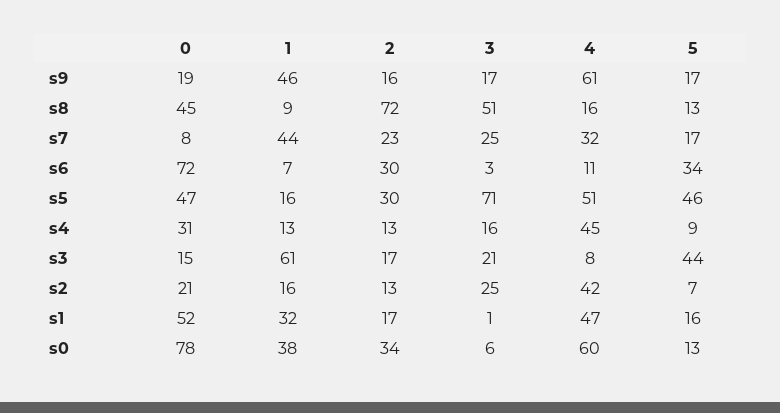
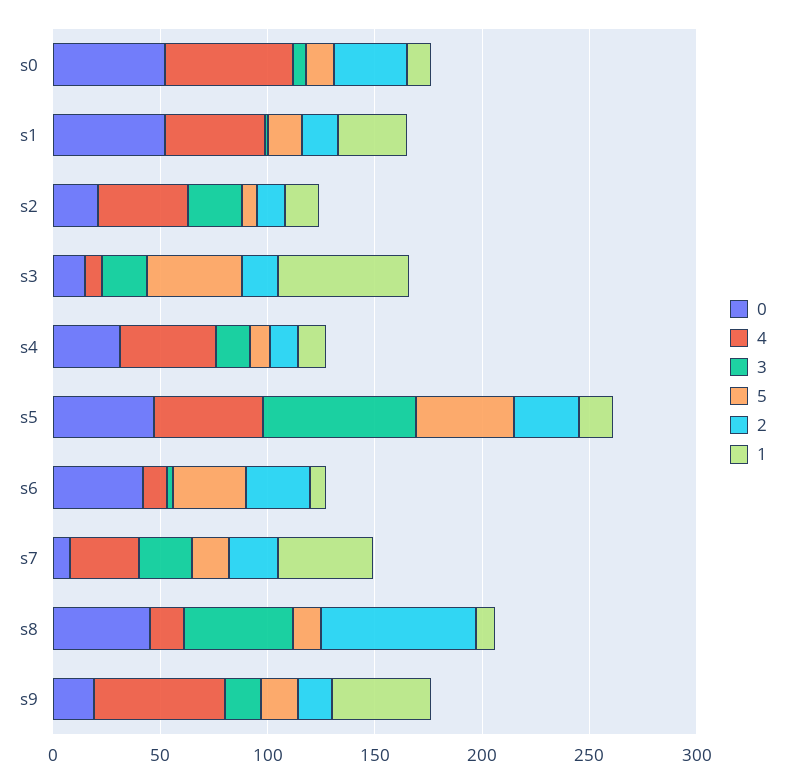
0, s6: 72 -> 40
0, s0: 78 -> 50
1, s0: 38 -> 10

